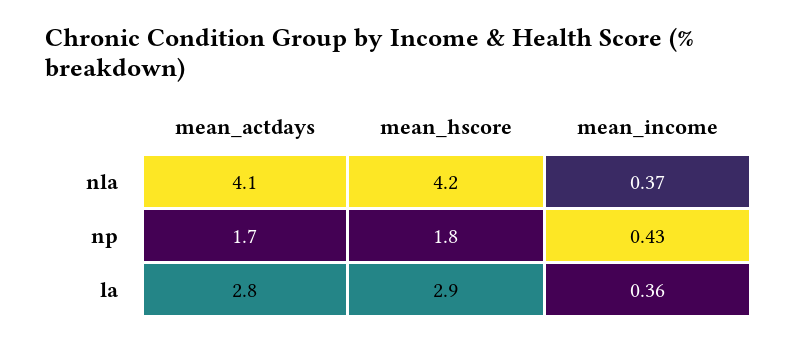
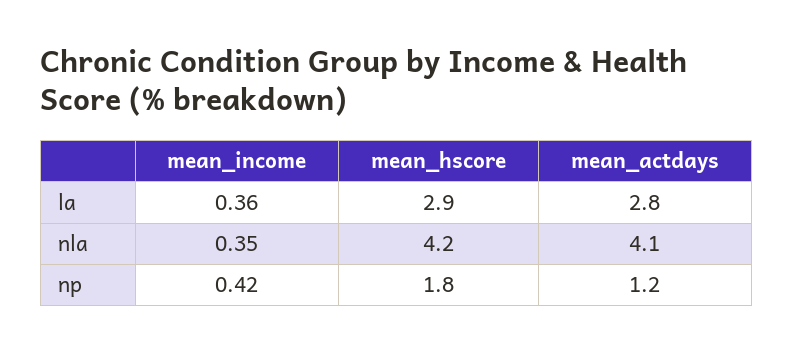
mean_income, nla: 0.37 -> 0.35
mean_actdays, np: 1.7 -> 1.2
mean_income, np: 0.43 -> 0.42

